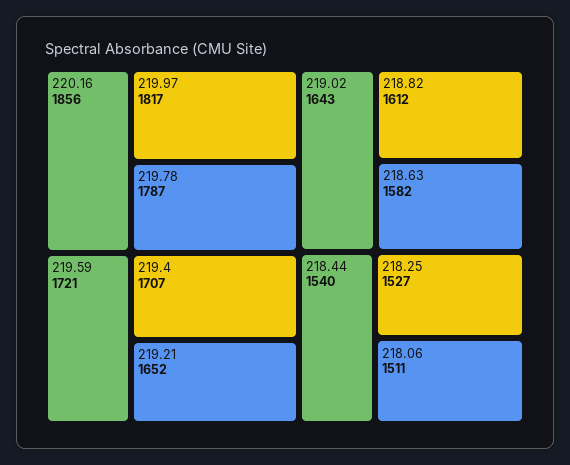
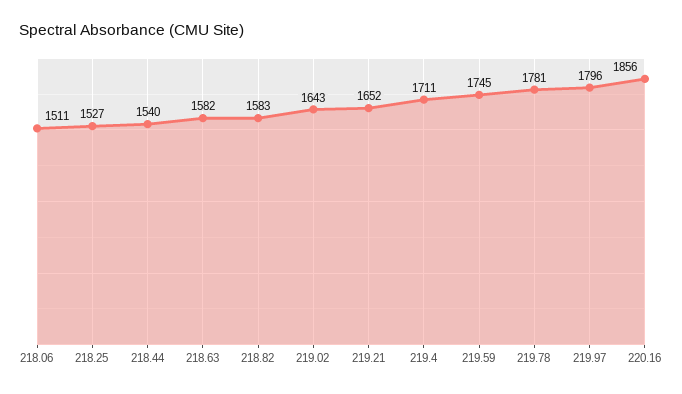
219.97: 1817 -> 1796
219.78: 1787 -> 1781
219.59: 1721 -> 1745
219.4: 1707 -> 1711
218.82: 1612 -> 1583

